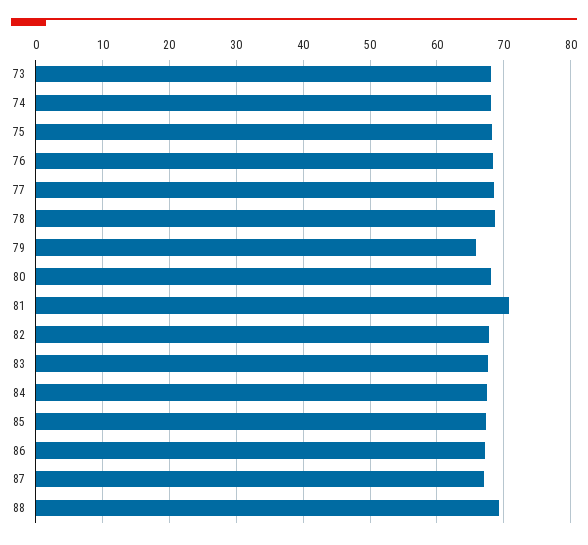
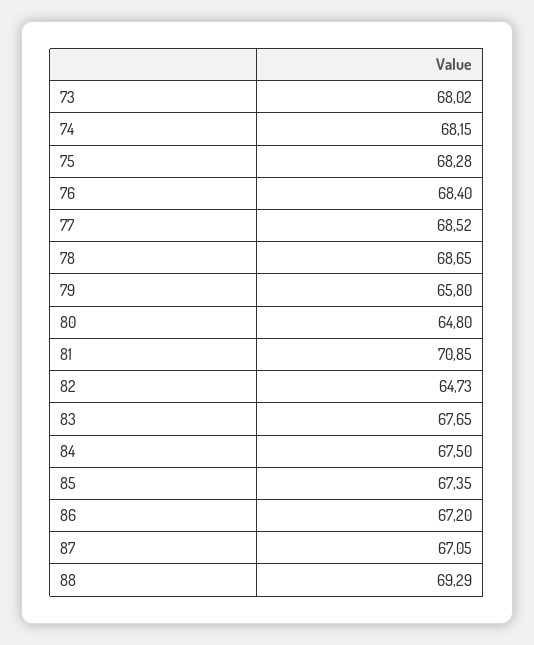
80: 68 -> 64.8
82: 68 -> 64.73

